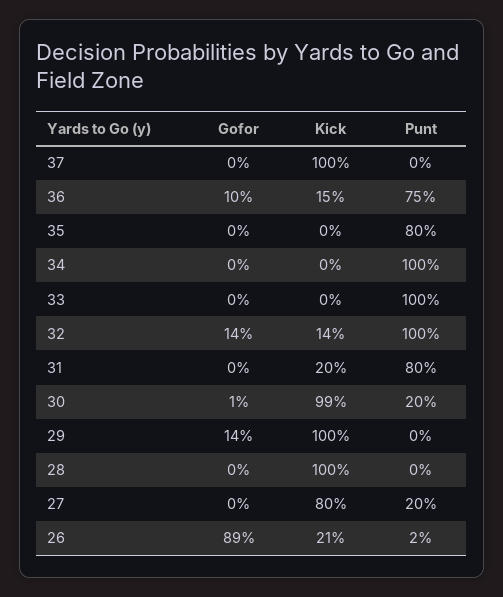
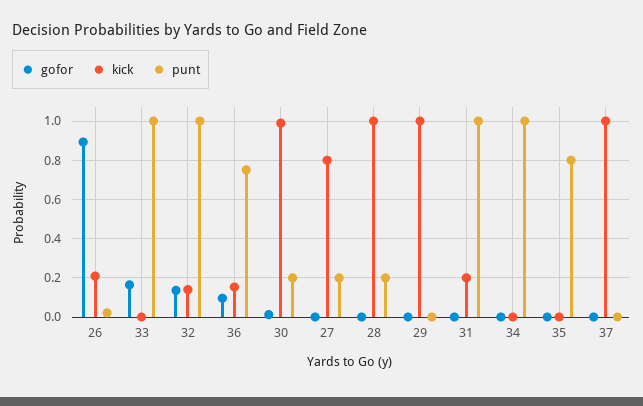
Gofor, 33: 0 -> 0.15
Punt, 31: 0.8 -> 1
Gofor, 29: 0.14 -> 0
Punt, 28: 0 -> 0.2

